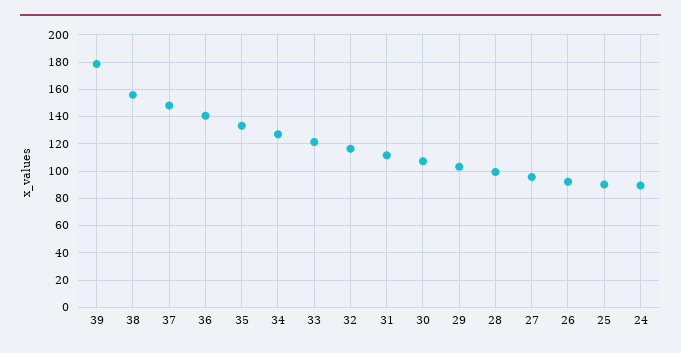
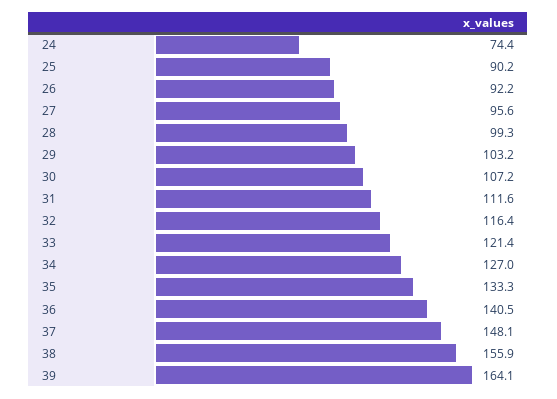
39: 180 -> 164.1
24: 90 -> 74.4

